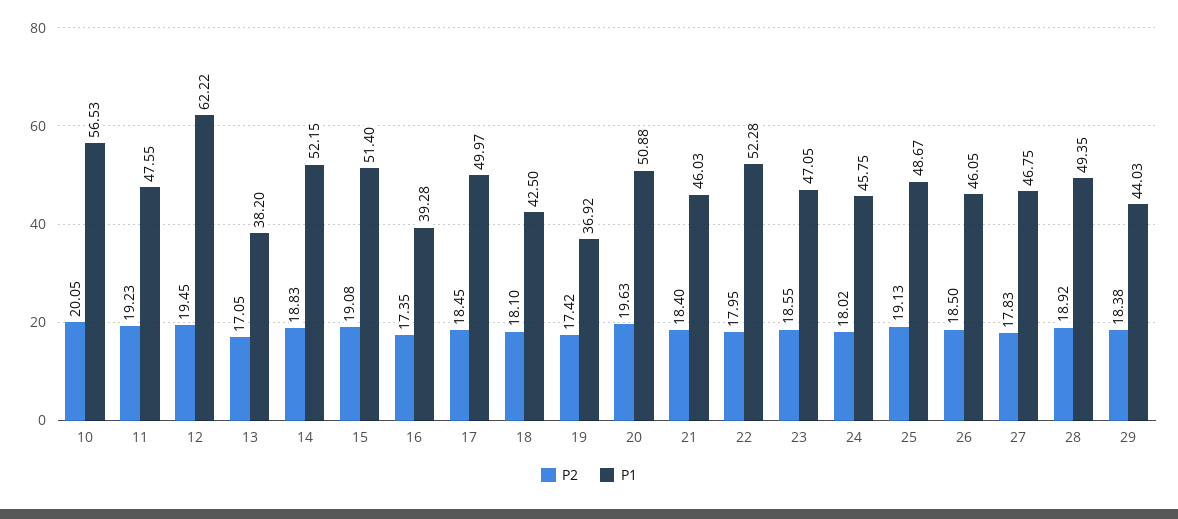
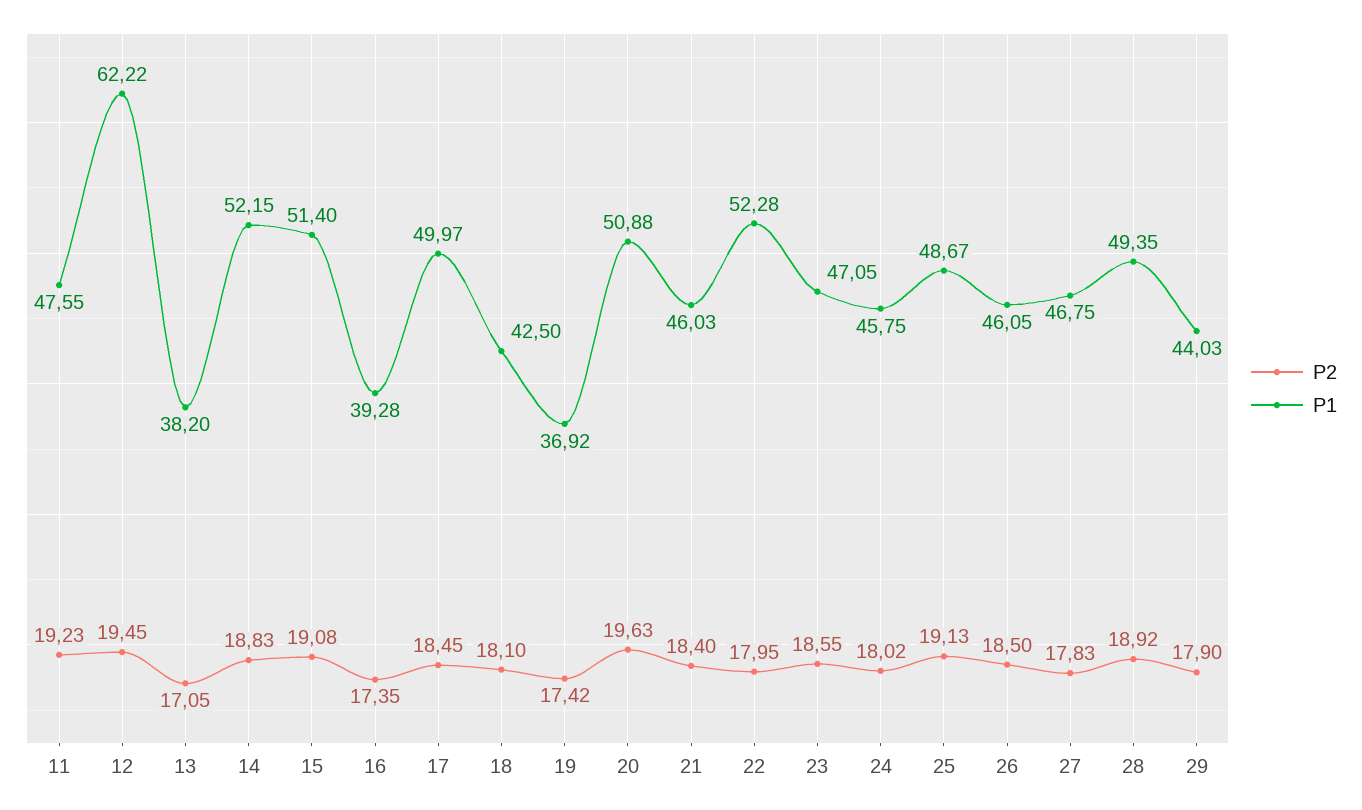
P2, 10: 20.05 -> none
P1, 10: 56.53 -> none
P2, 29: 18.38 -> 17.9

